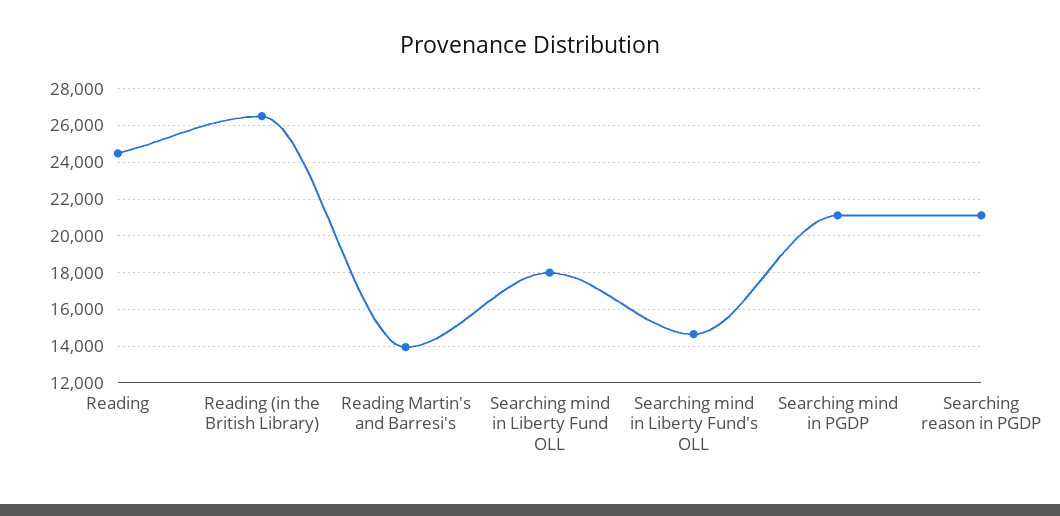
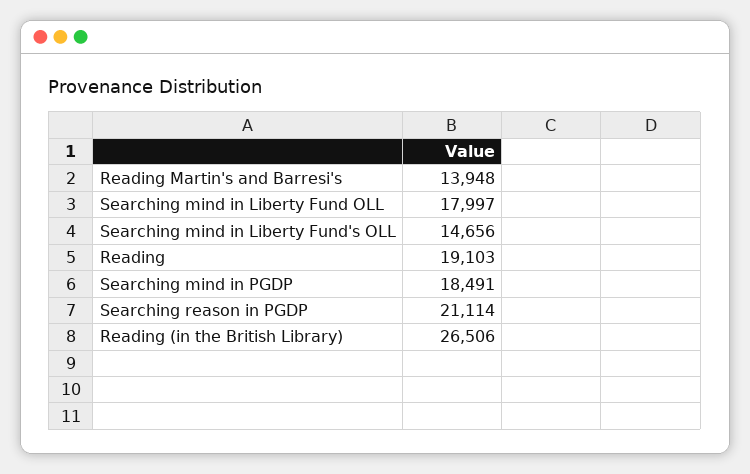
Reading: 24500 -> 19103
Searching mind in PGDP: 21000 -> 18491

